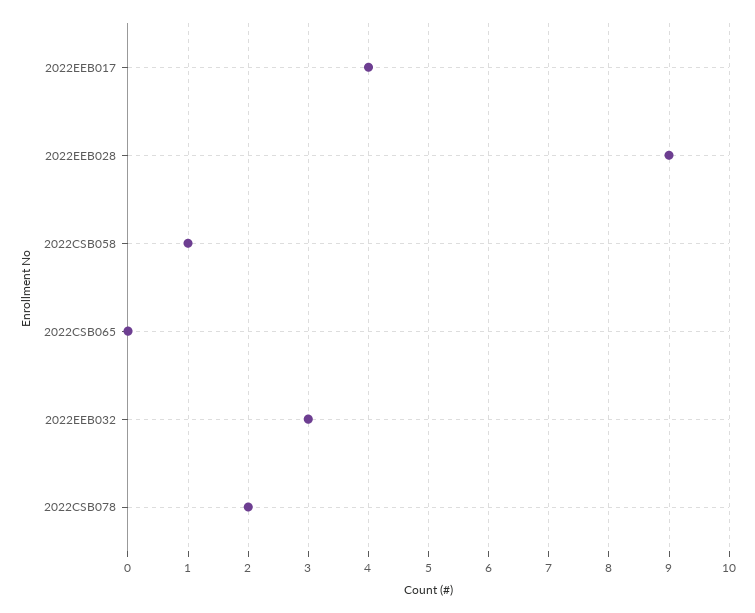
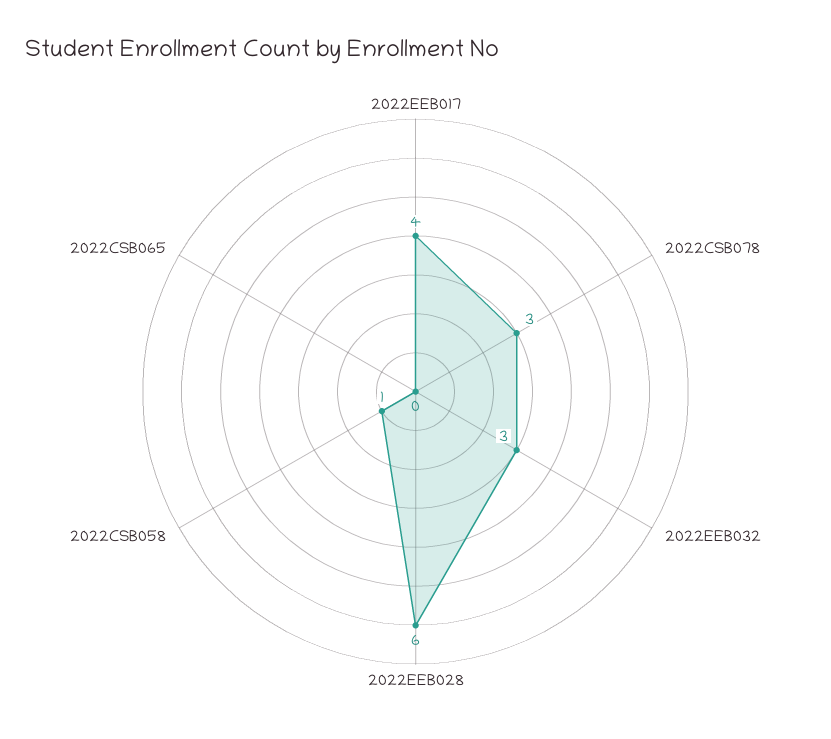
2022EEB028: 9 -> 6
2022CSB078: 2 -> 3

